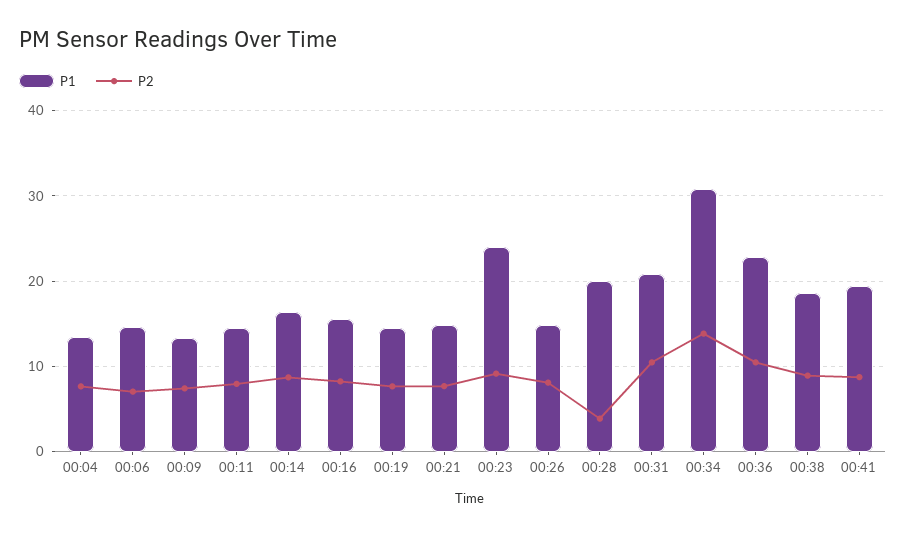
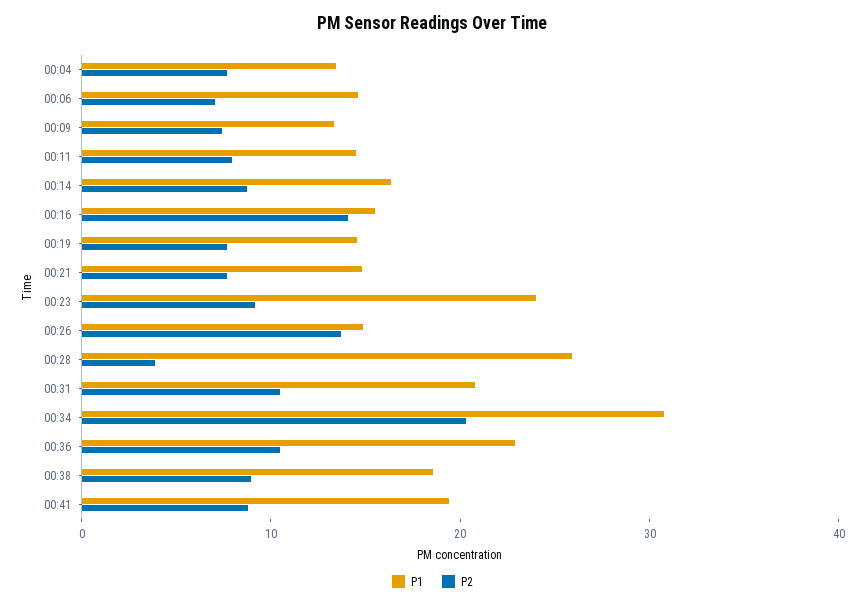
P2, 00:16: 8 -> 14
P2, 00:26: 8 -> 14
P1, 00:28: 20 -> 26
P2, 00:34: 14 -> 20

